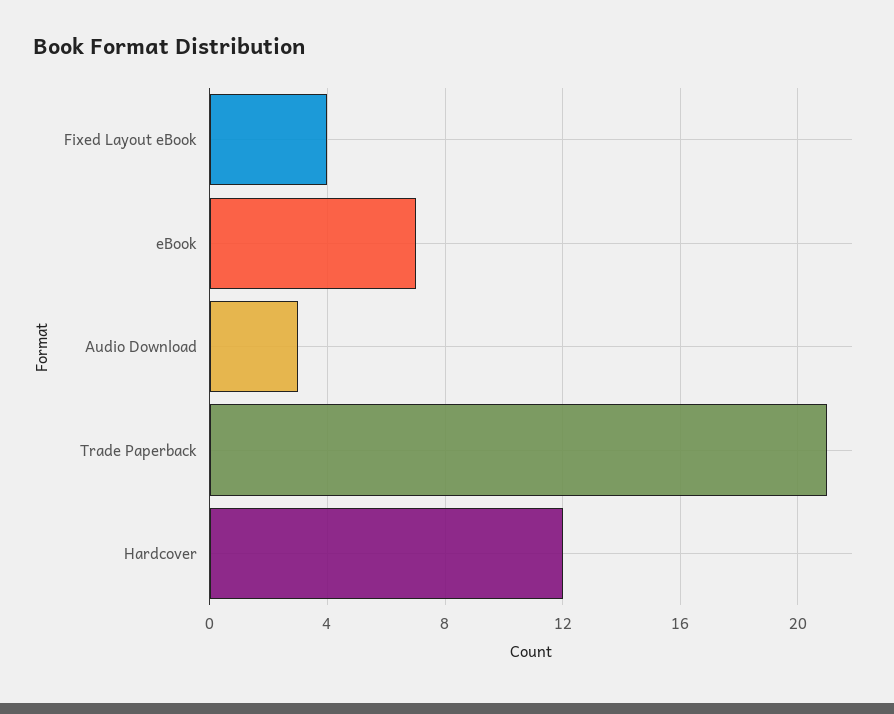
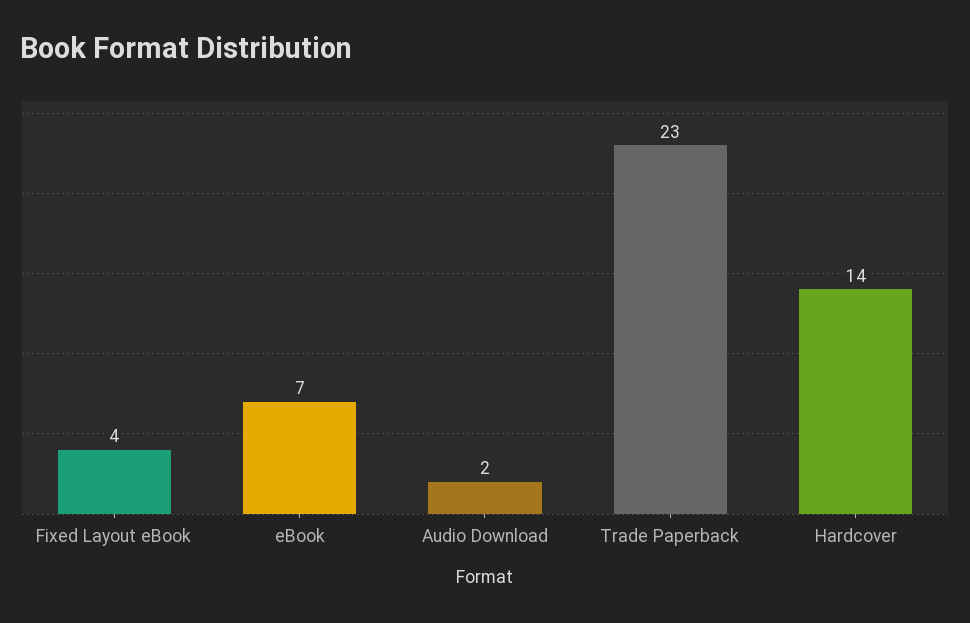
Audio Download: 3 -> 2
Trade Paperback: 21 -> 23
Hardcover: 12 -> 14

